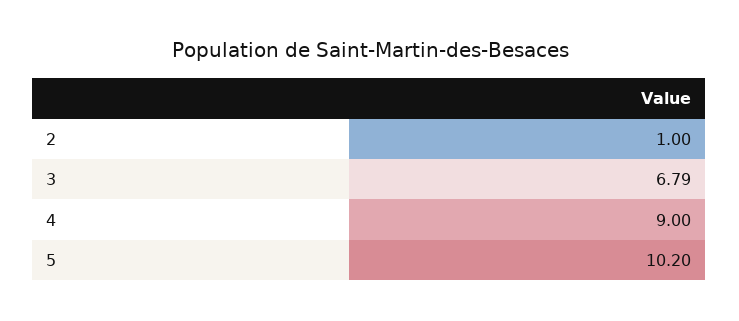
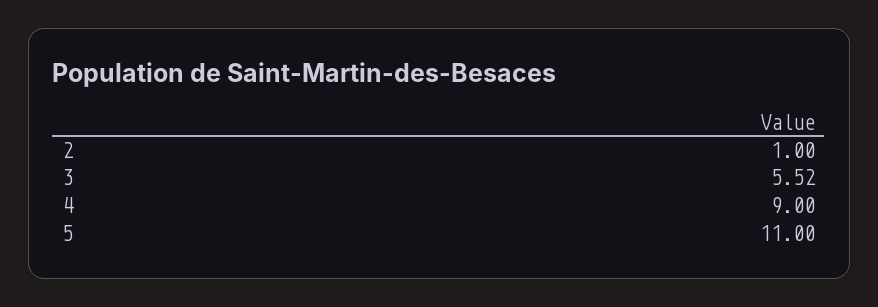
3: 6.79 -> 5.52
5: 10.2 -> 11

